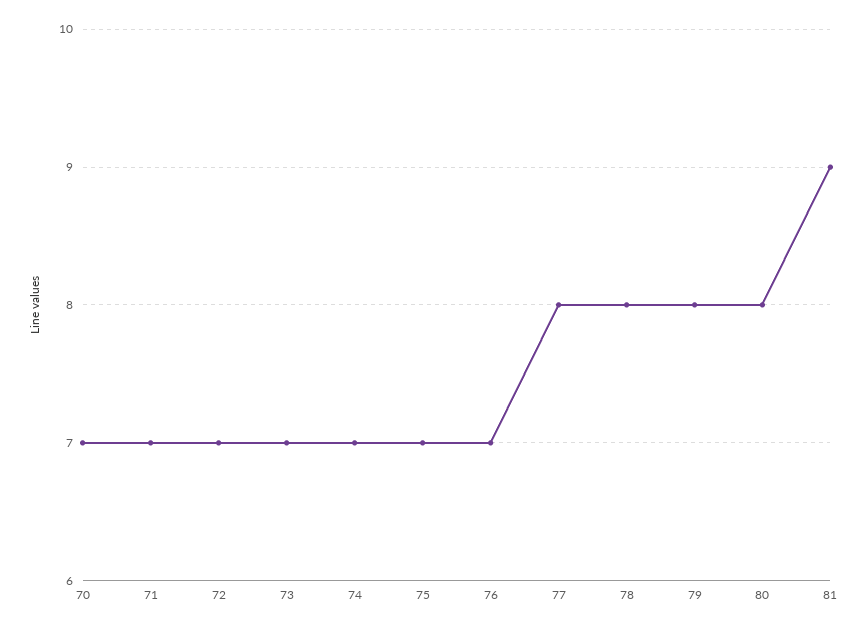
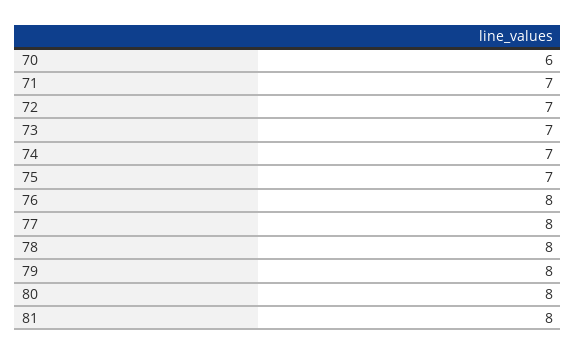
70: 7 -> 6
76: 7 -> 8
81: 9 -> 8

